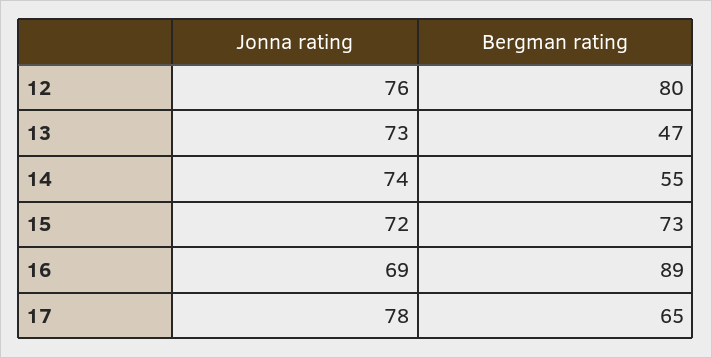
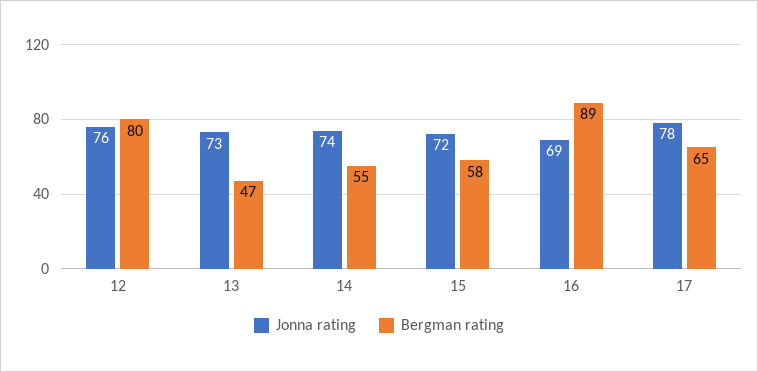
Bergman rating, 15: 73 -> 58

